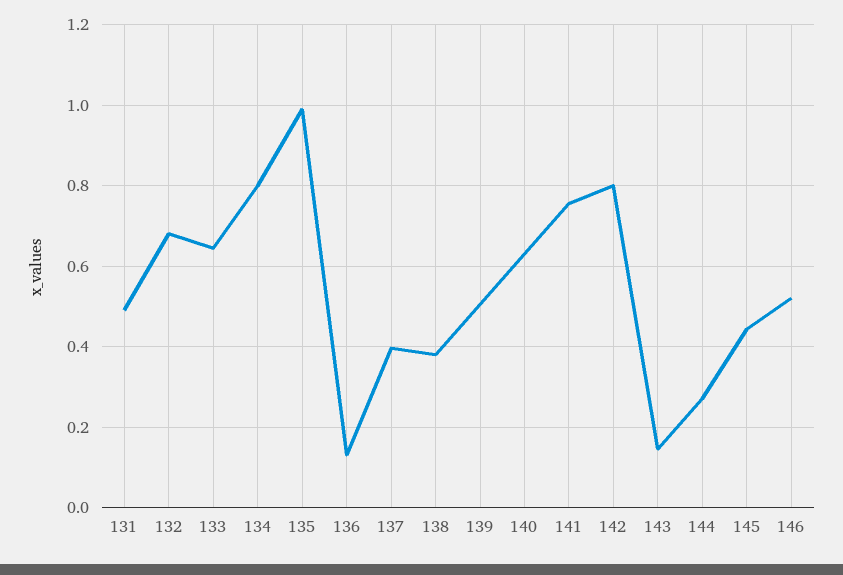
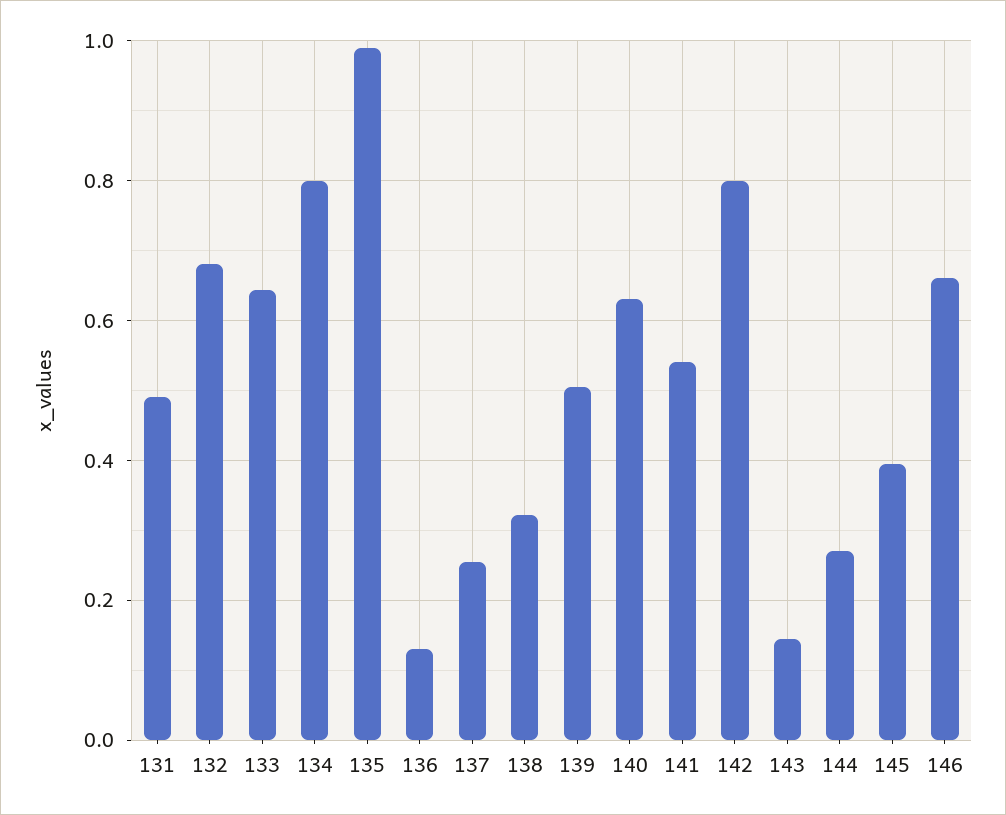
137: 0.4 -> 0.26
138: 0.38 -> 0.32
141: 0.76 -> 0.54
145: 0.44 -> 0.4
146: 0.52 -> 0.66

